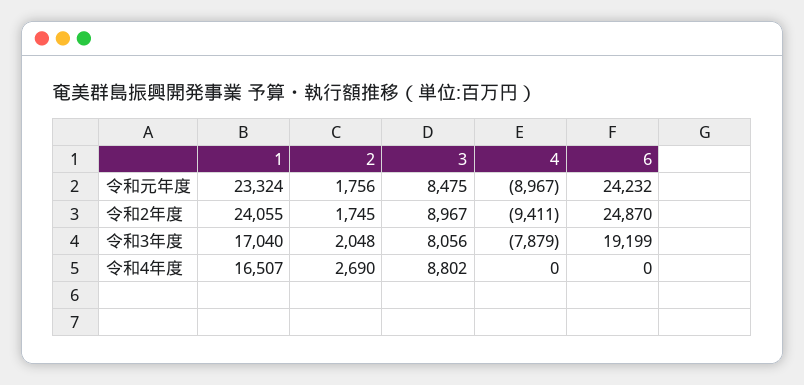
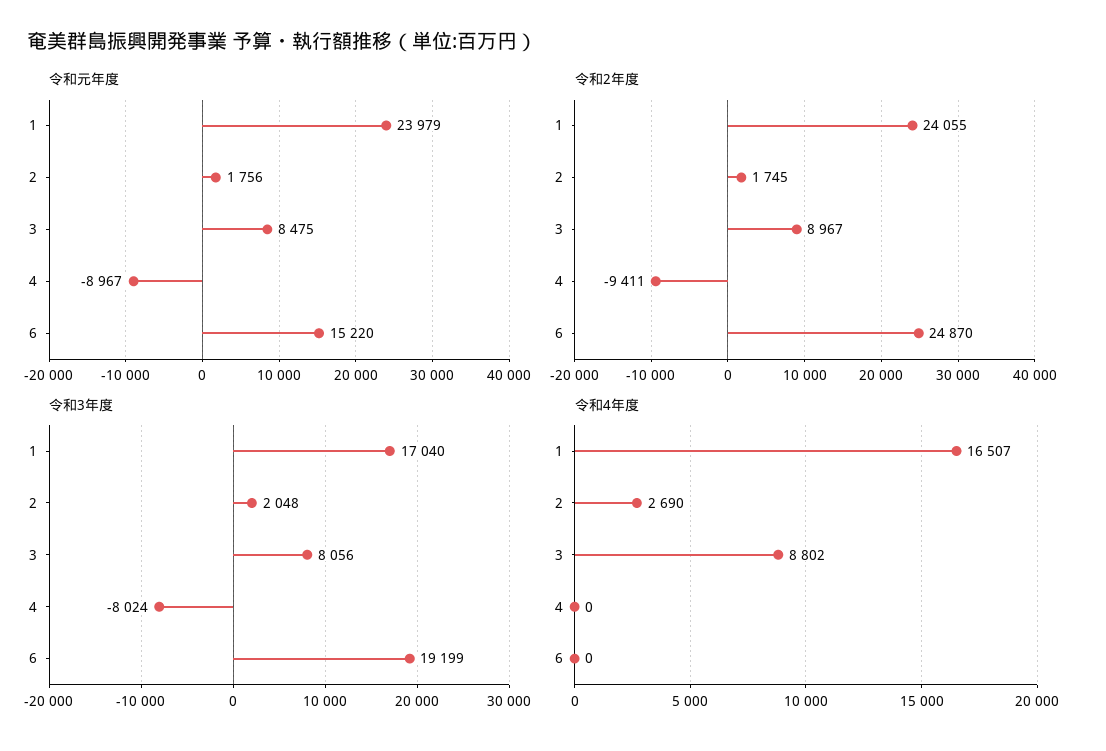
令和元年度, 1: 23324 -> 23979
令和元年度, 6: 24232 -> 15220
令和3年度, 4: -7879 -> -8024

